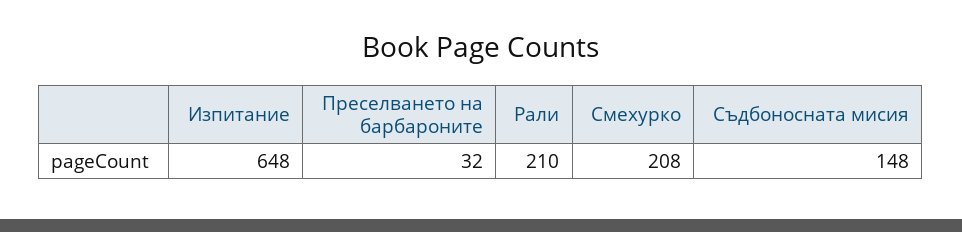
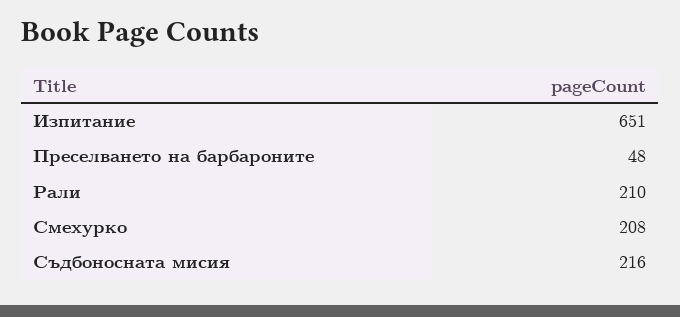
Изпитание: 648 -> 651
Преселването на барбароните: 32 -> 48
Съдбоносната мисия: 148 -> 216

